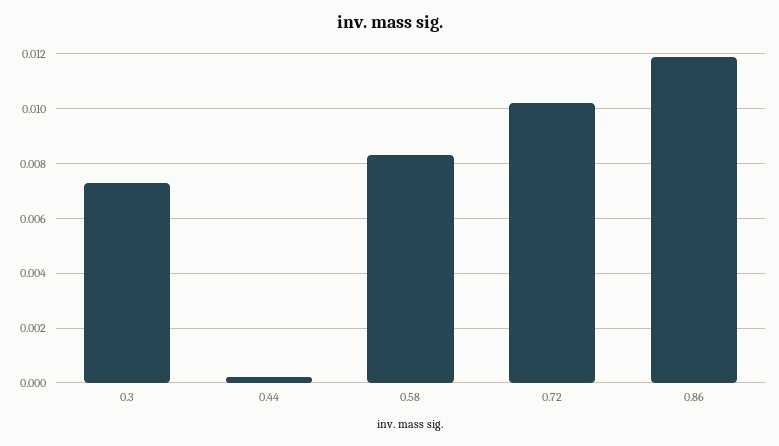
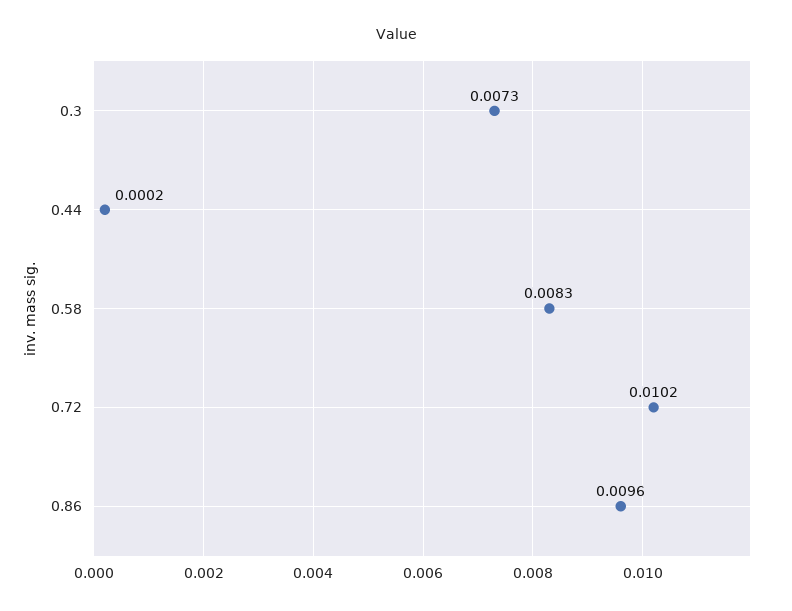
0.86: 0.012 -> 0.0096

